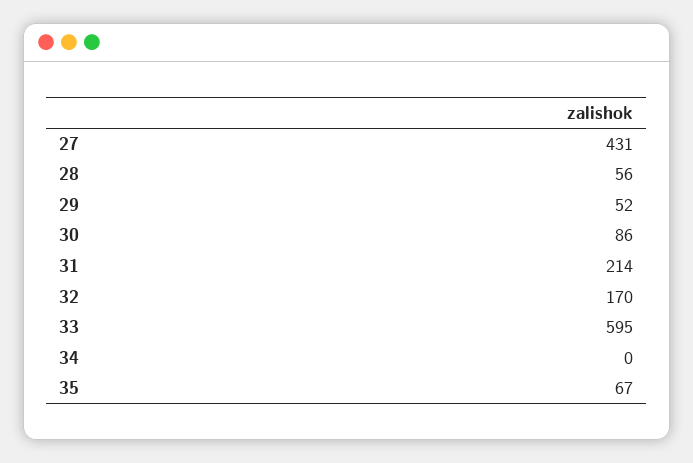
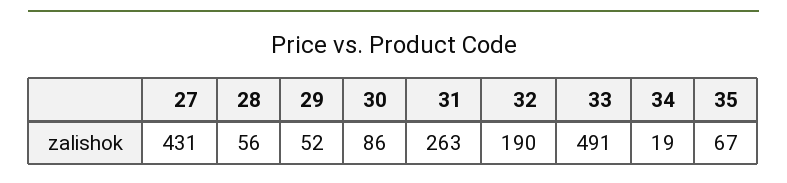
31: 214 -> 263
32: 170 -> 190
33: 595 -> 491
34: 0 -> 19

